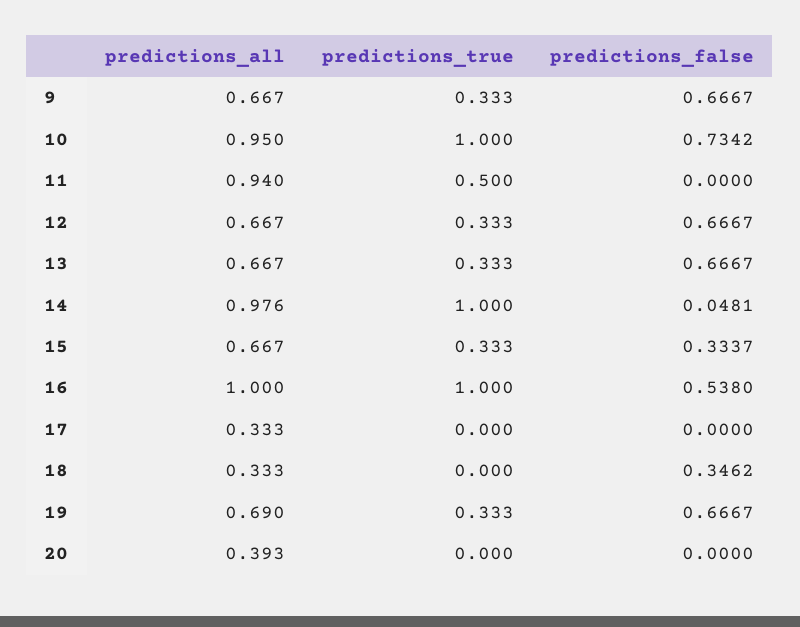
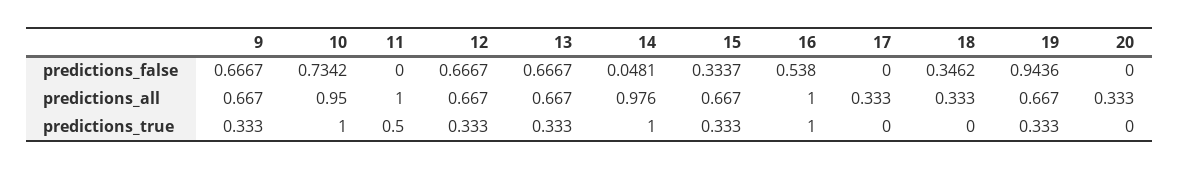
predictions_all, 11: 0.94 -> 1
predictions_all, 19: 0.69 -> 0.667
predictions_false, 19: 0.6667 -> 0.9436
predictions_all, 20: 0.393 -> 0.333

